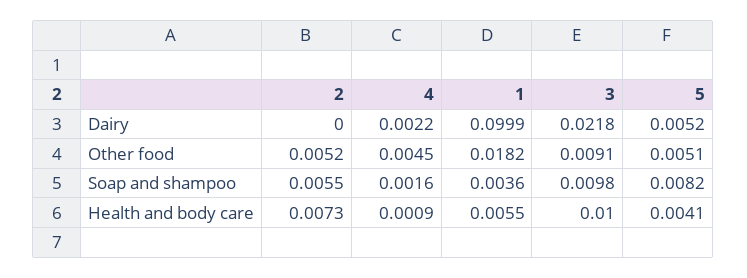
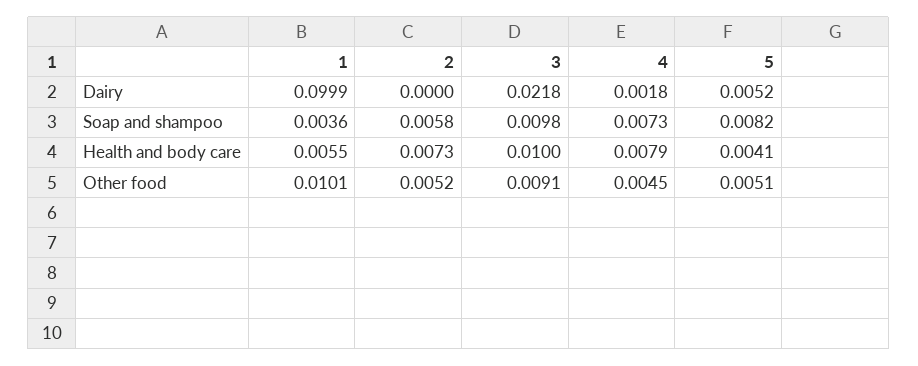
4, Dairy: 0.0022 -> 0.0018
1, Other food: 0.0182 -> 0.0101
2, Soap and shampoo: 0.0055 -> 0.0058
4, Soap and shampoo: 0.0016 -> 0.0073
4, Health and body care: 0.0009 -> 0.0079

